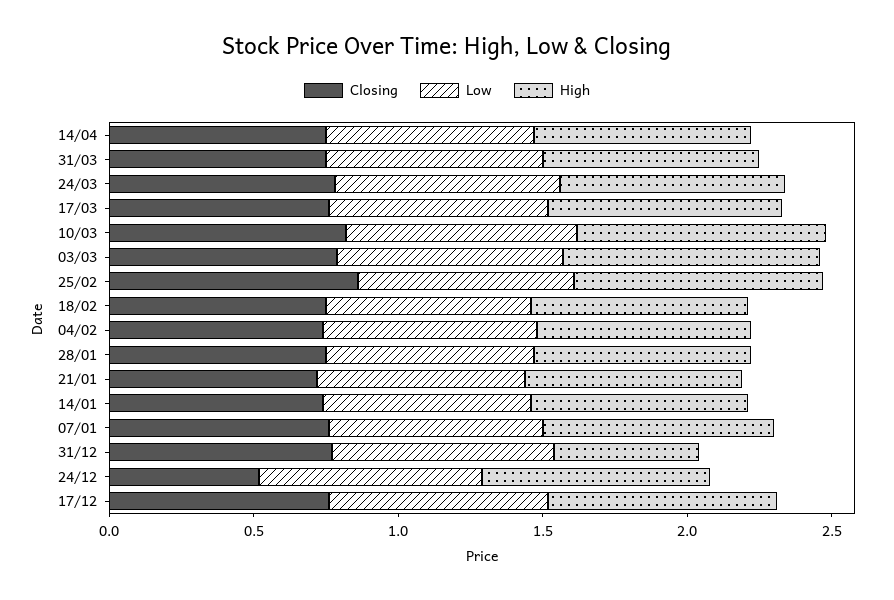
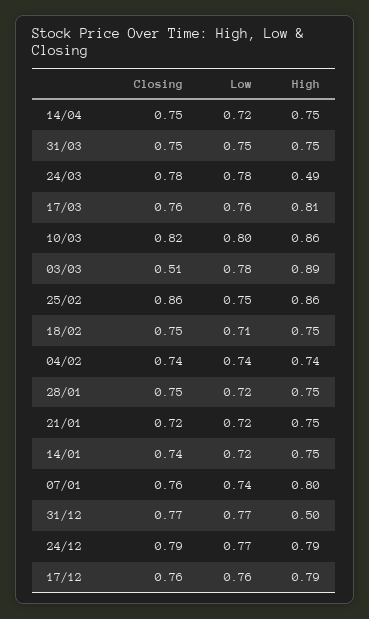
High, 24/03: 0.8 -> 0.49
Closing, 03/03: 0.8 -> 0.51
Closing, 24/12: 0.5 -> 0.79

